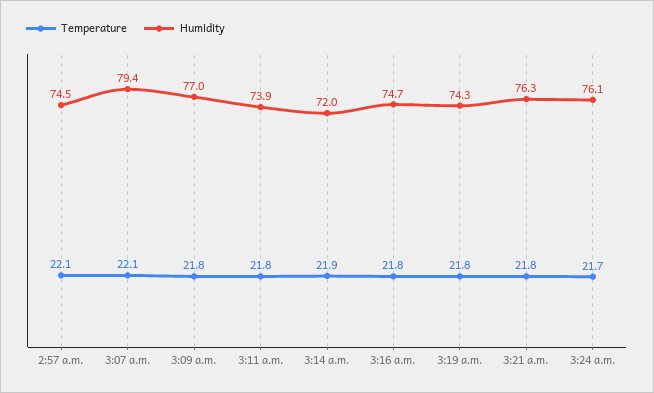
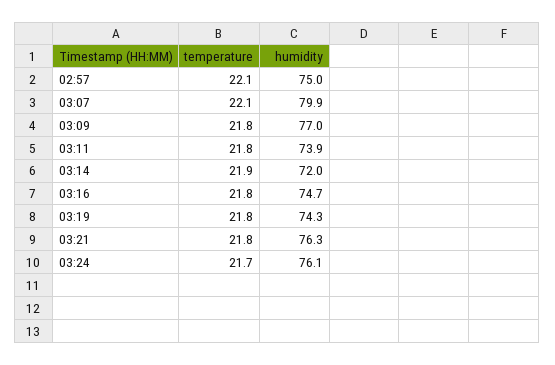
Humidity, 2:57 a.m.: 74.5 -> 75
Humidity, 3:07 a.m.: 79.4 -> 79.9

